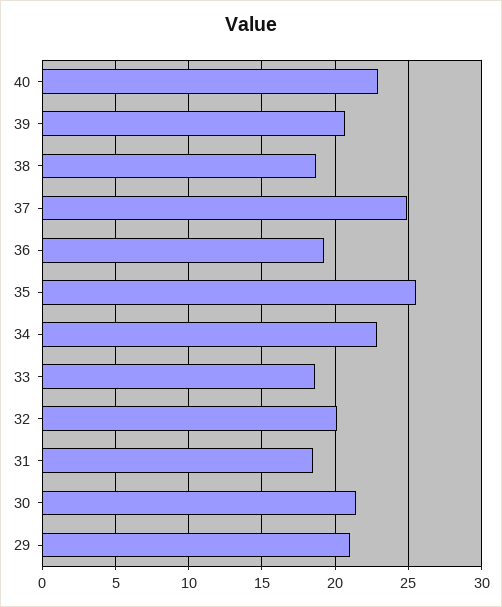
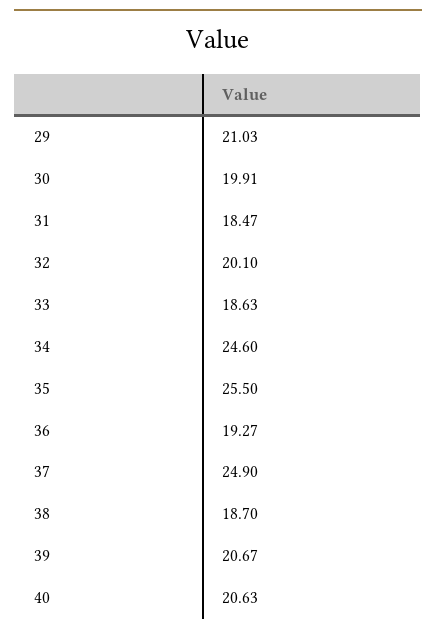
40: 23 -> 20.63
34: 23 -> 24.6
30: 21.5 -> 19.91

